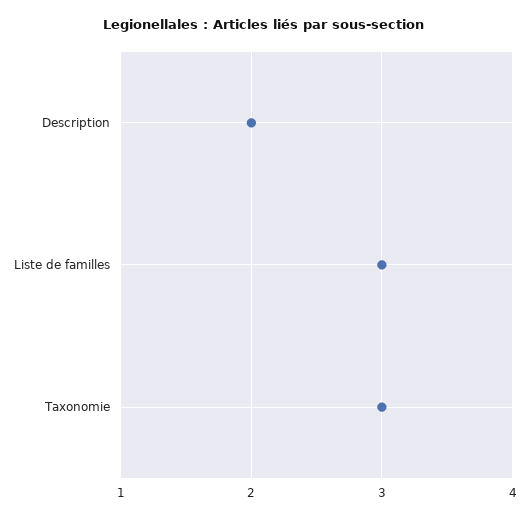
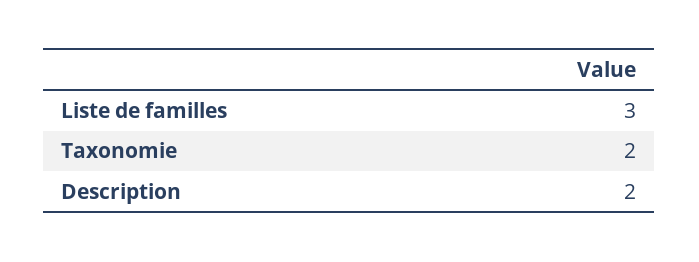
Taxonomie: 3 -> 2

